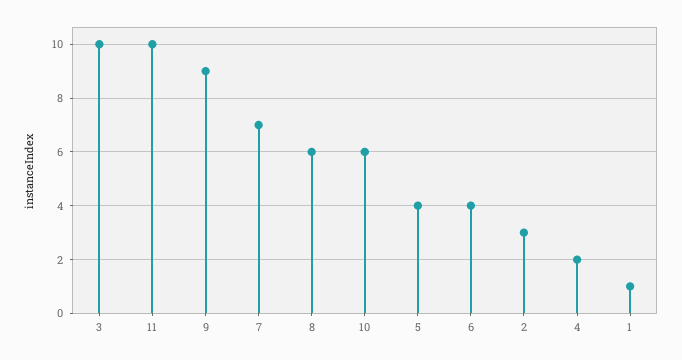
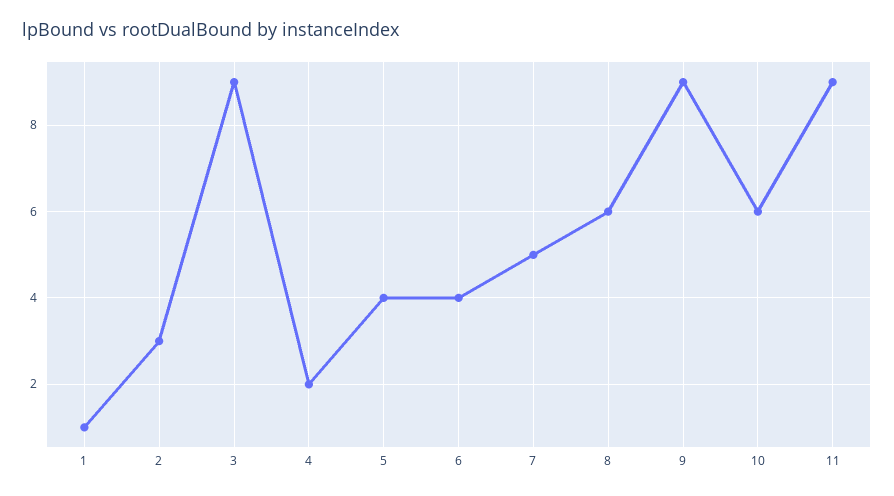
3: 10 -> 9
11: 10 -> 9
7: 7 -> 5

